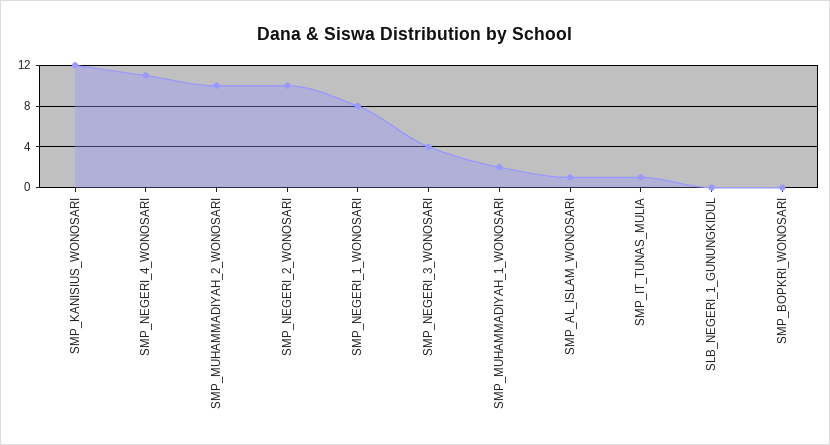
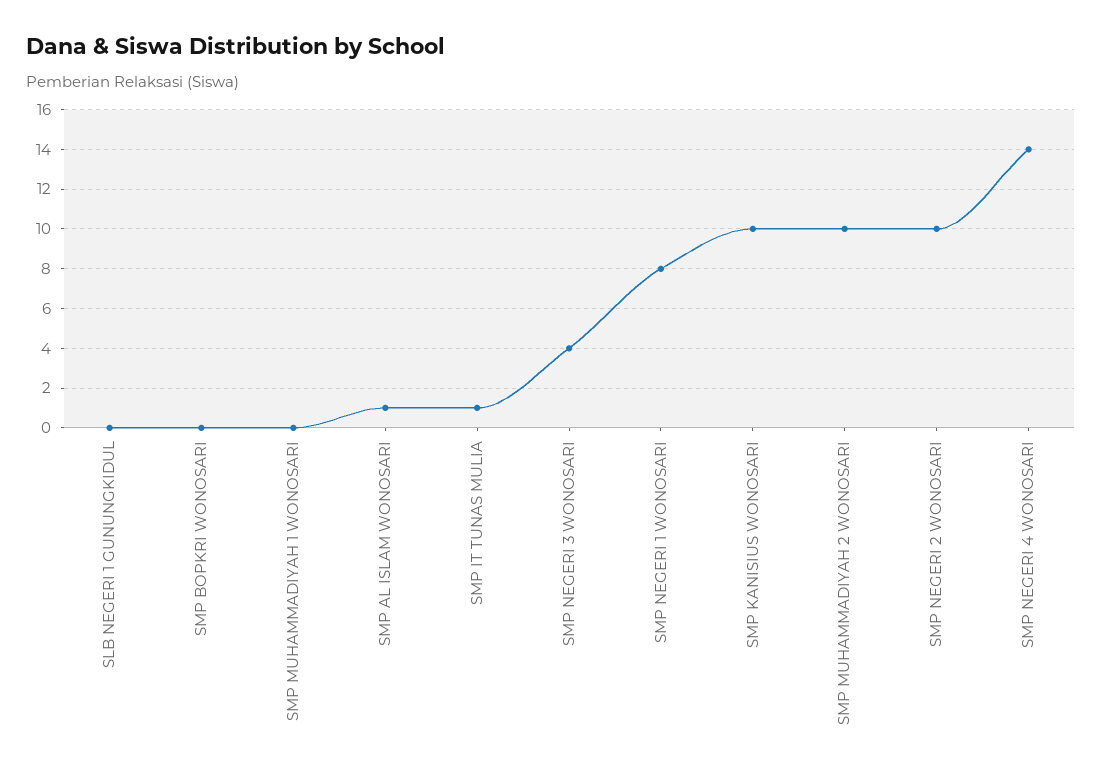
SMP_KANISIUS_WONOSARI: 12 -> 10
SMP_NEGERI_4_WONOSARI: 11 -> 14
SMP_MUHAMMADIYAH_1_WONOSARI: 2 -> 0

